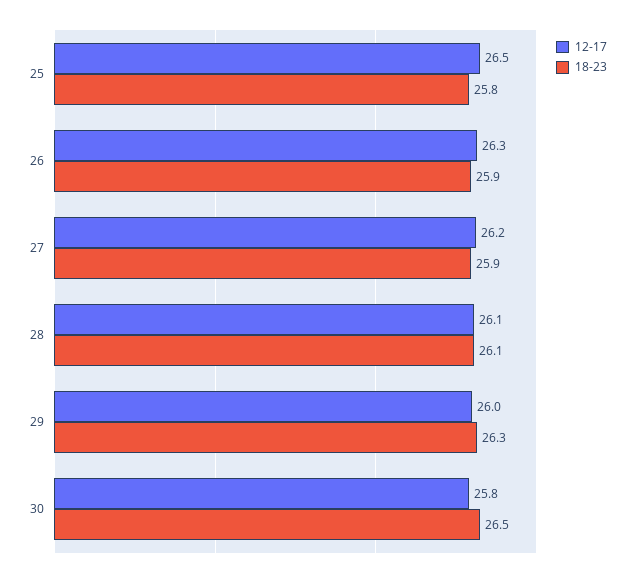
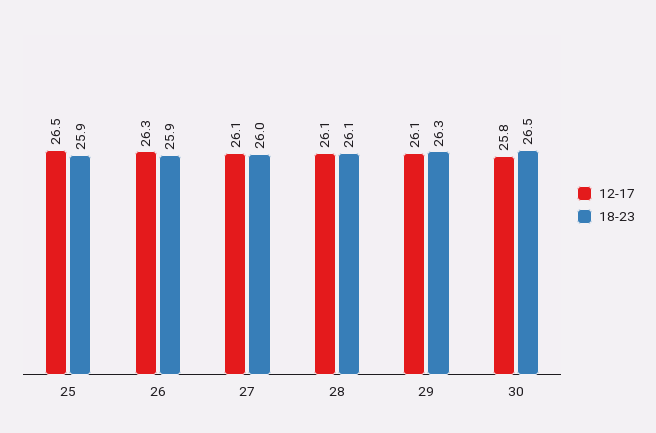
18-23, 25: 25.8 -> 25.9
12-17, 27: 26.2 -> 26.1
18-23, 27: 25.9 -> 26
12-17, 29: 26 -> 26.1

